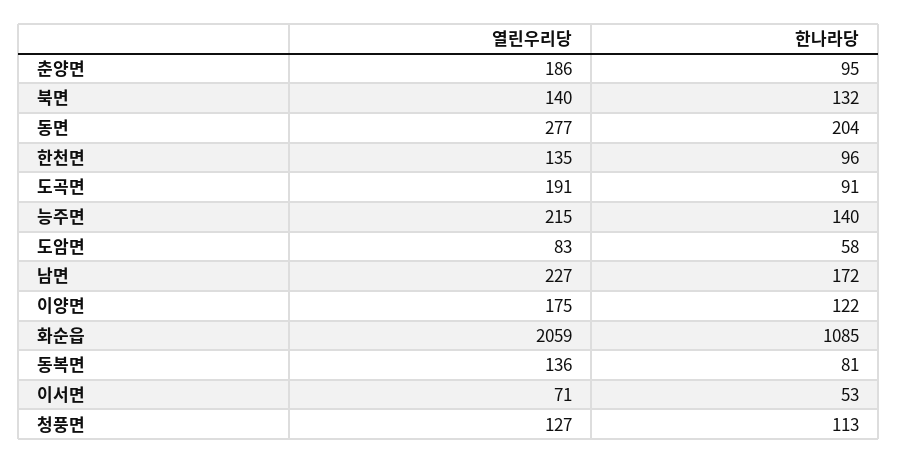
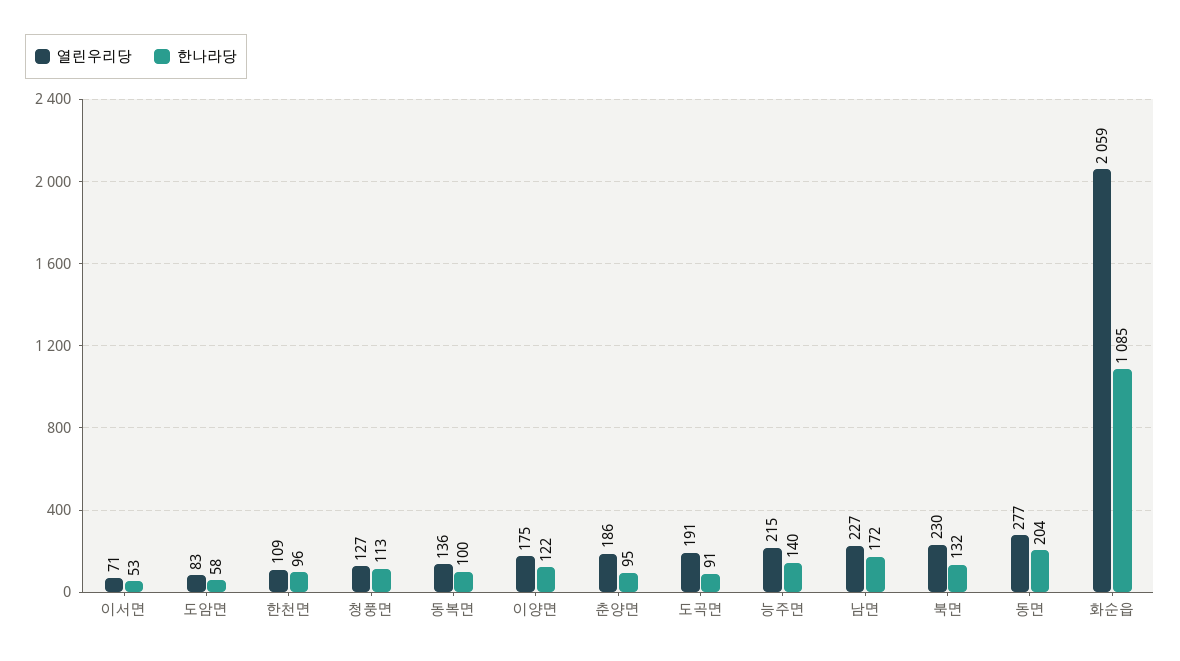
열린우리당, 북면: 140 -> 230
열린우리당, 한천면: 135 -> 109
한나라당, 동복면: 81 -> 100

